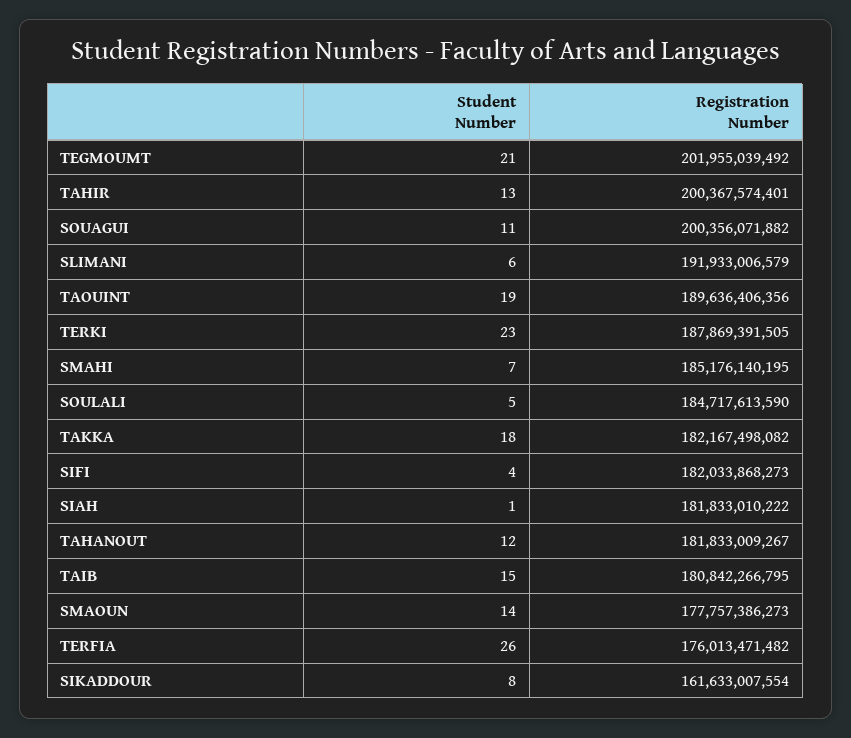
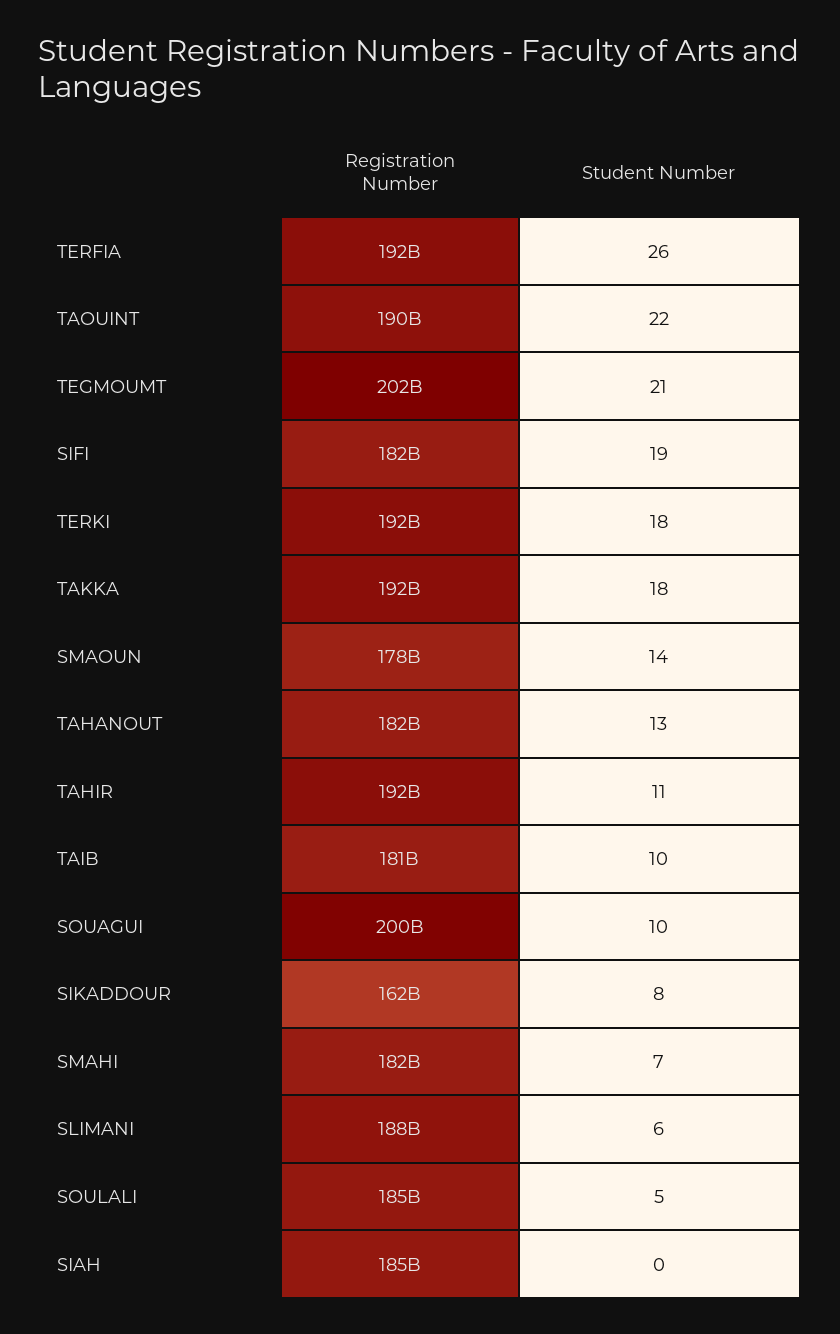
Student Number, TAHIR: 13 -> 11
Registration Number, TAHIR: 200367574401 -> 192000000000
Student Number, SOUAGUI: 11 -> 10
Registration Number, SLIMANI: 191933006579 -> 188000000000
Student Number, TAOUINT: 19 -> 22
Student Number, TERKI: 23 -> 18
Registration Number, TERKI: 187869391505 -> 192000000000
Registration Number, SMAHI: 185176140195 -> 182000000000
Registration Number, TAKKA: 182167498082 -> 192000000000
Student Number, SIFI: 4 -> 19
Student Number, SIAH: 1 -> 0
Registration Number, SIAH: 181833010222 -> 185000000000
Student Number, TAHANOUT: 12 -> 13
Student Number, TAIB: 15 -> 10
Registration Number, TERFIA: 176013471482 -> 192000000000

